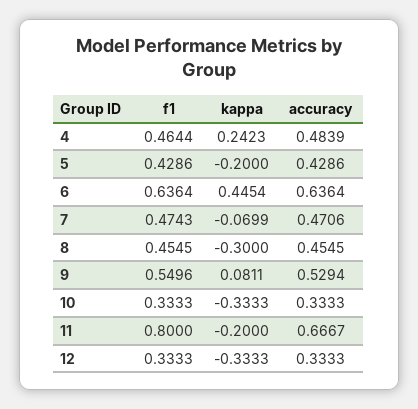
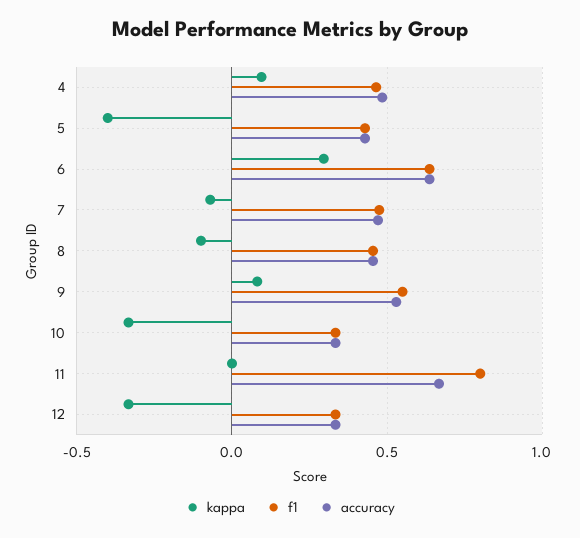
kappa, 4: 0.2423 -> 0.1
kappa, 5: -0.2 -> -0.4
kappa, 6: 0.4454 -> 0.3
kappa, 8: -0.3 -> -0.1
kappa, 11: -0.2 -> 0

